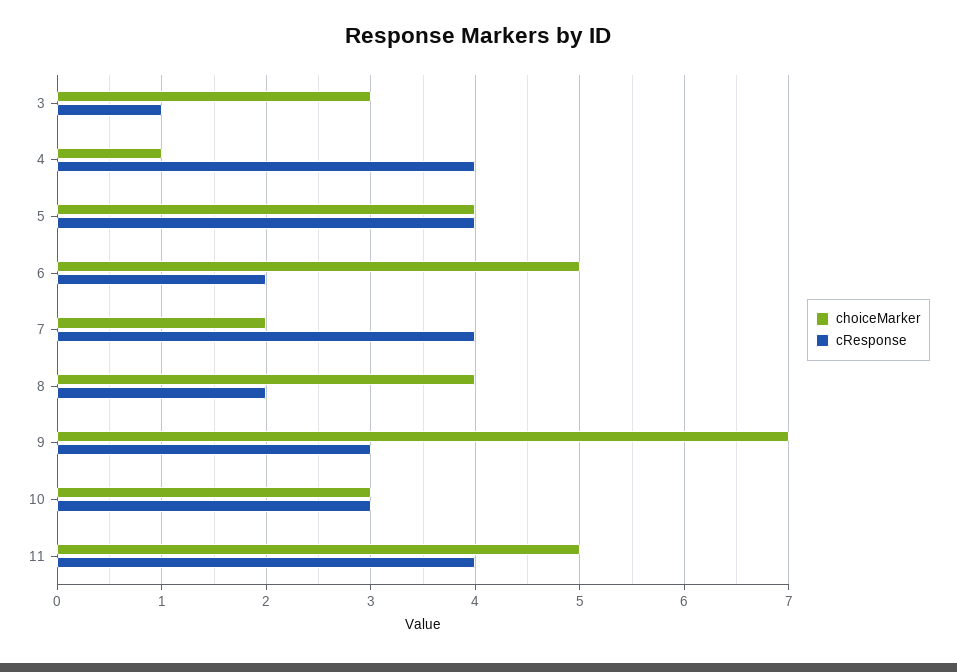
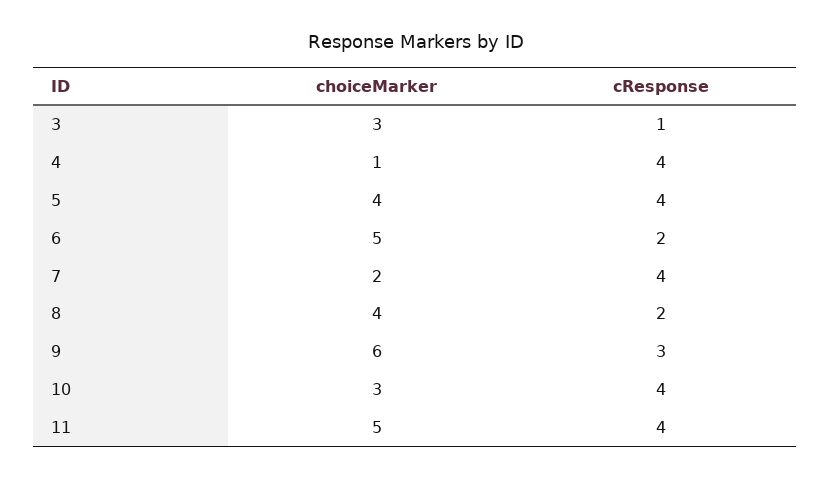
choiceMarker, 9: 7 -> 6
cResponse, 10: 3 -> 4

